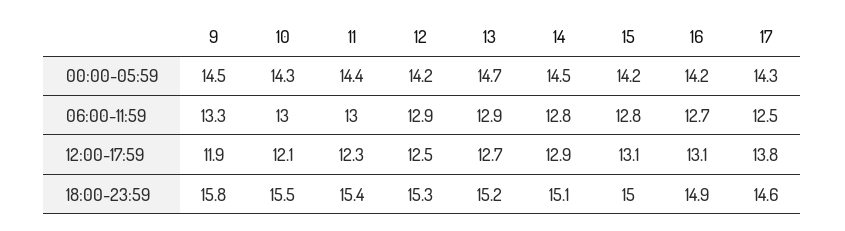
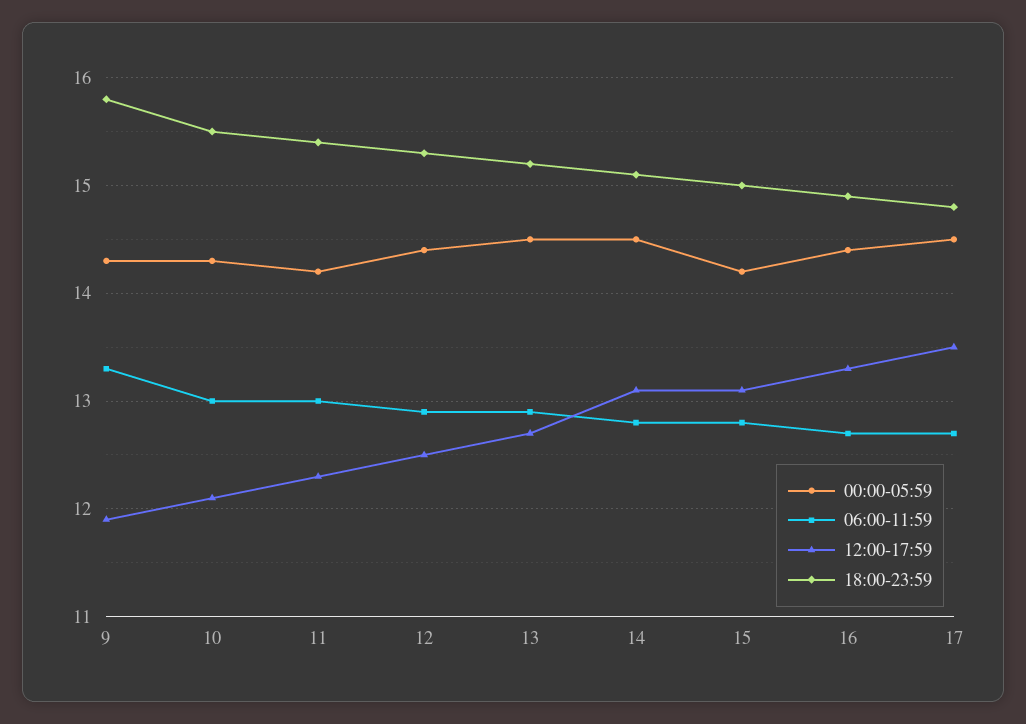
00:00-05:59, 9: 14.5 -> 14.3
00:00-05:59, 11: 14.4 -> 14.2
00:00-05:59, 12: 14.2 -> 14.4
00:00-05:59, 13: 14.7 -> 14.5
00:00-05:59, 16: 14.2 -> 14.4
00:00-05:59, 17: 14.3 -> 14.5
06:00-11:59, 17: 12.5 -> 12.7
12:00-17:59, 14: 12.9 -> 13.1
12:00-17:59, 16: 13.1 -> 13.3
12:00-17:59, 17: 13.8 -> 13.5
18:00-23:59, 17: 14.6 -> 14.8

